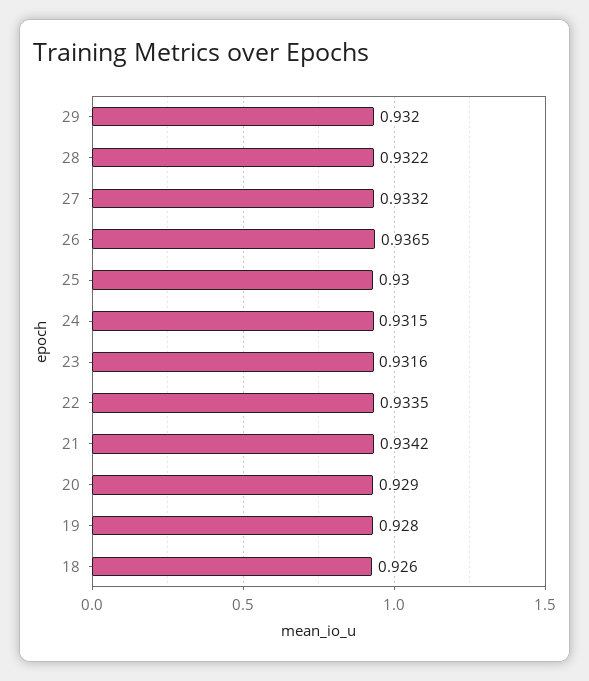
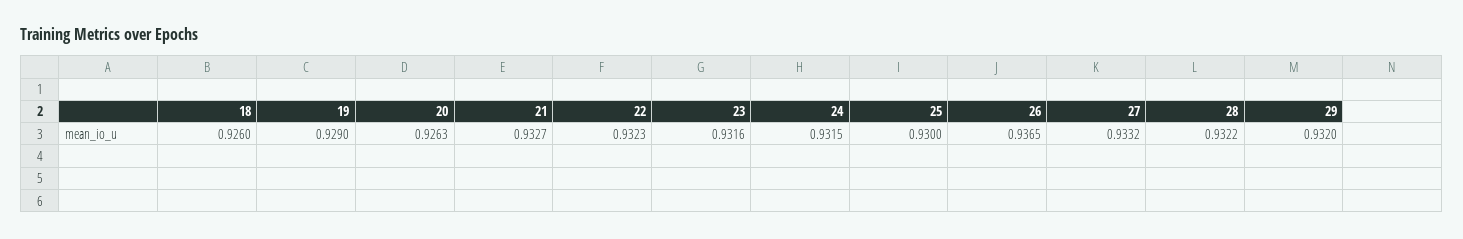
22: 0.9335 -> 0.9323
21: 0.9342 -> 0.9327
20: 0.929 -> 0.9263
19: 0.928 -> 0.929

